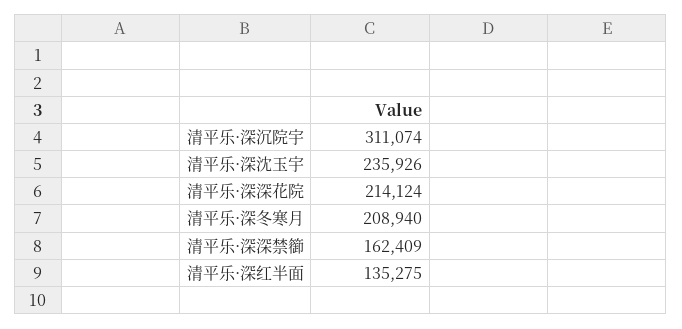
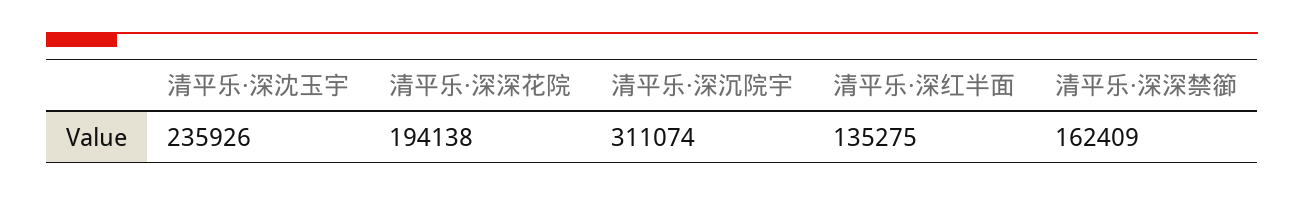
清平乐·深深花院: 214124 -> 194138
清平乐·深冬寒月: 208940 -> none

